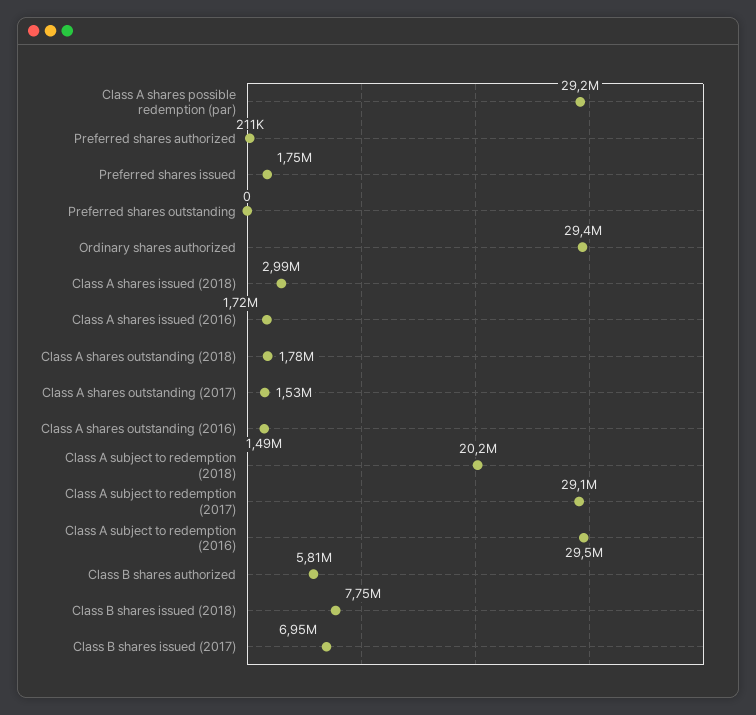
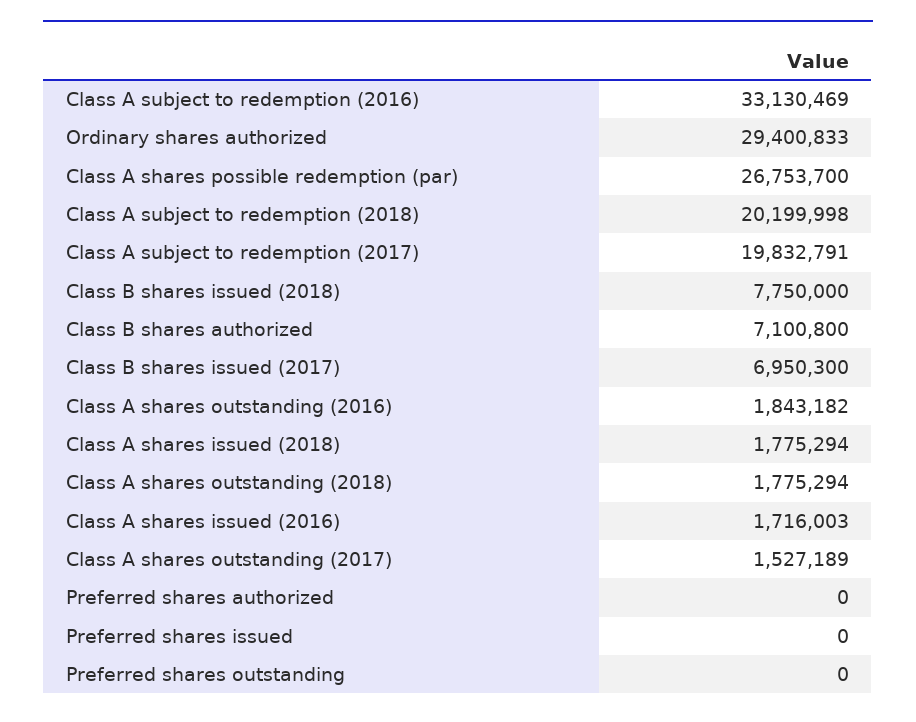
Class A shares possible redemption (par): 29200000 -> 26753700
Preferred shares authorized: 211000 -> 0
Preferred shares issued: 1750000 -> 0
Class A shares issued (2018): 2990000 -> 1775294
Class A shares outstanding (2016): 1490000 -> 1843182
Class A subject to redemption (2017): 29100000 -> 19832791
Class A subject to redemption (2016): 29500000 -> 33130469
Class B shares authorized: 5810000 -> 7100800

